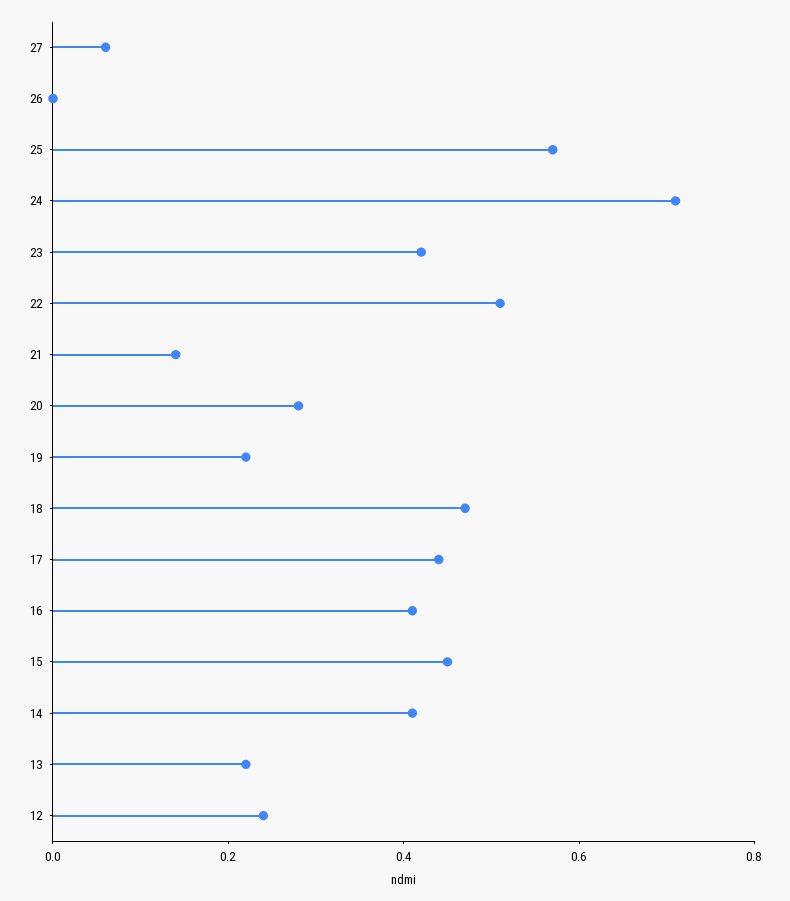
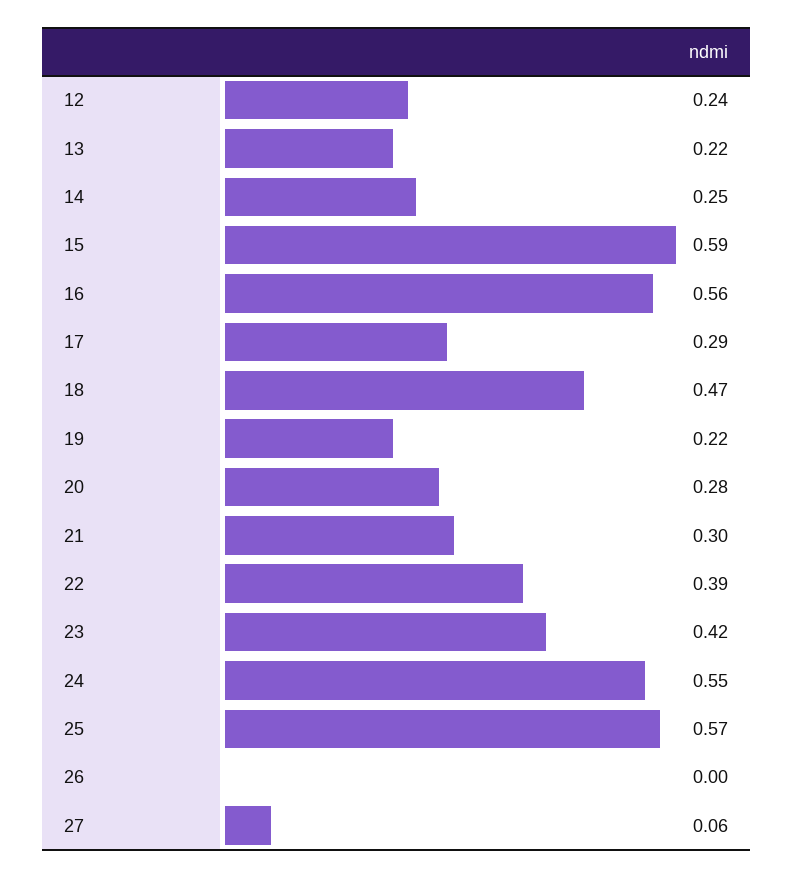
24: 0.7 -> 0.55
22: 0.5 -> 0.39
21: 0.15 -> 0.3
17: 0.45 -> 0.29
16: 0.4 -> 0.56
15: 0.45 -> 0.59
14: 0.4 -> 0.25

